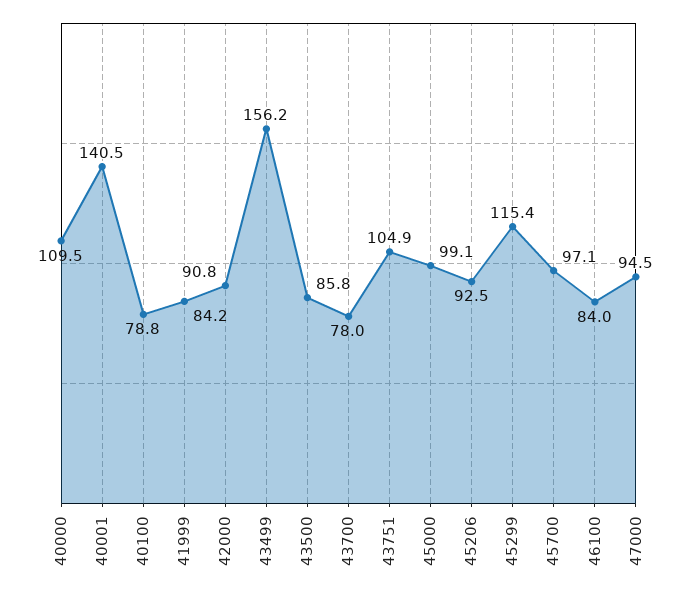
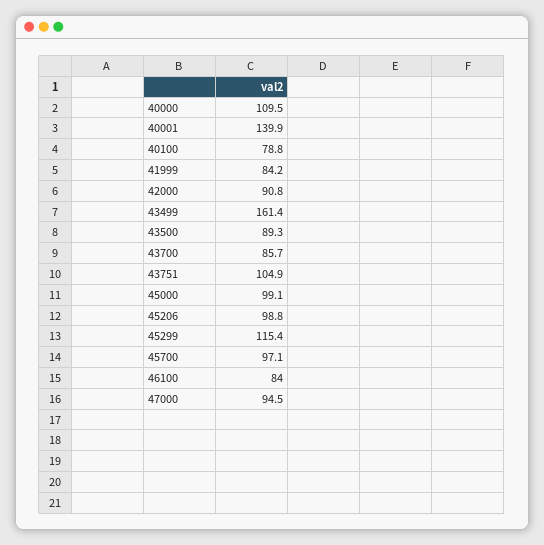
40001: 140.5 -> 139.9
43499: 156.2 -> 161.4
43500: 85.8 -> 89.3
43700: 78 -> 85.7
45206: 92.5 -> 98.8

